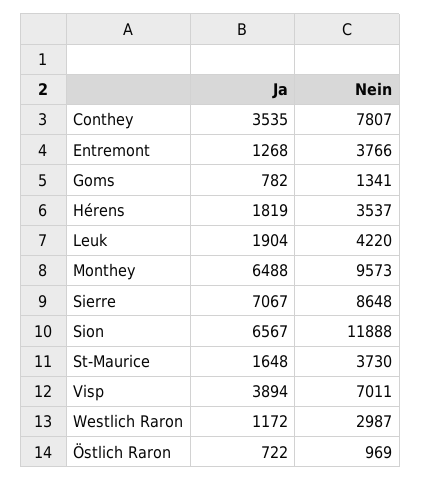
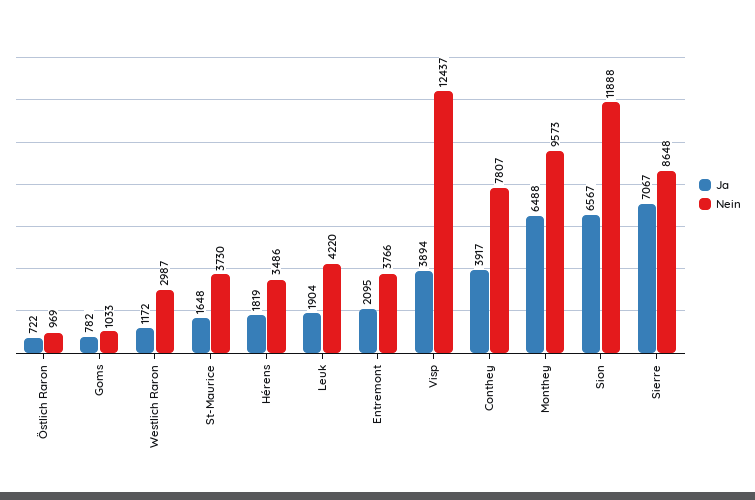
Ja, Conthey: 3535 -> 3917
Ja, Entremont: 1268 -> 2095
Nein, Goms: 1341 -> 1033
Nein, Hérens: 3537 -> 3486
Nein, Visp: 7011 -> 12437

